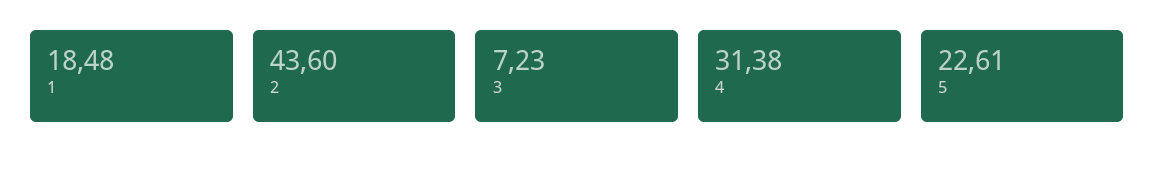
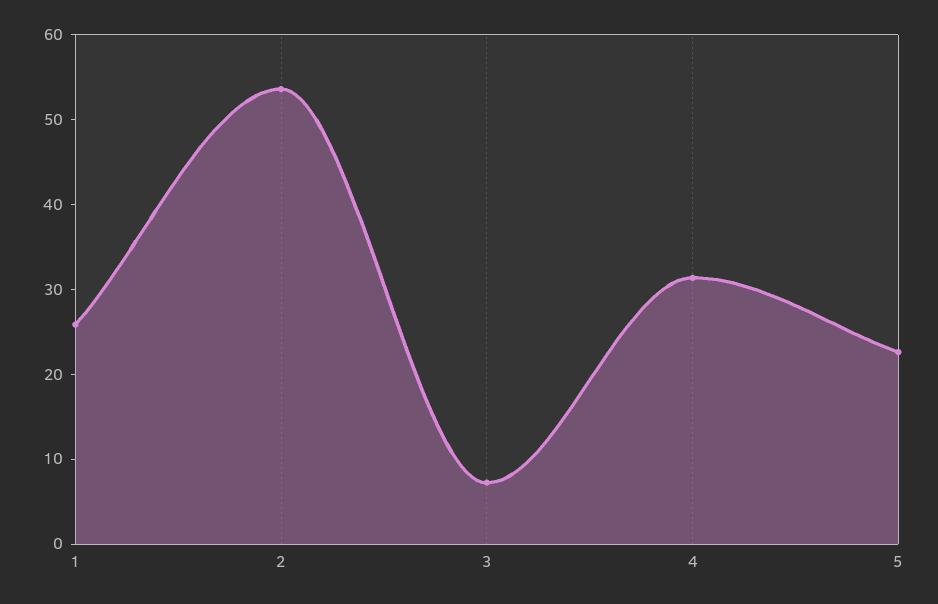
1: 18.48 -> 26
2: 43.6 -> 54

